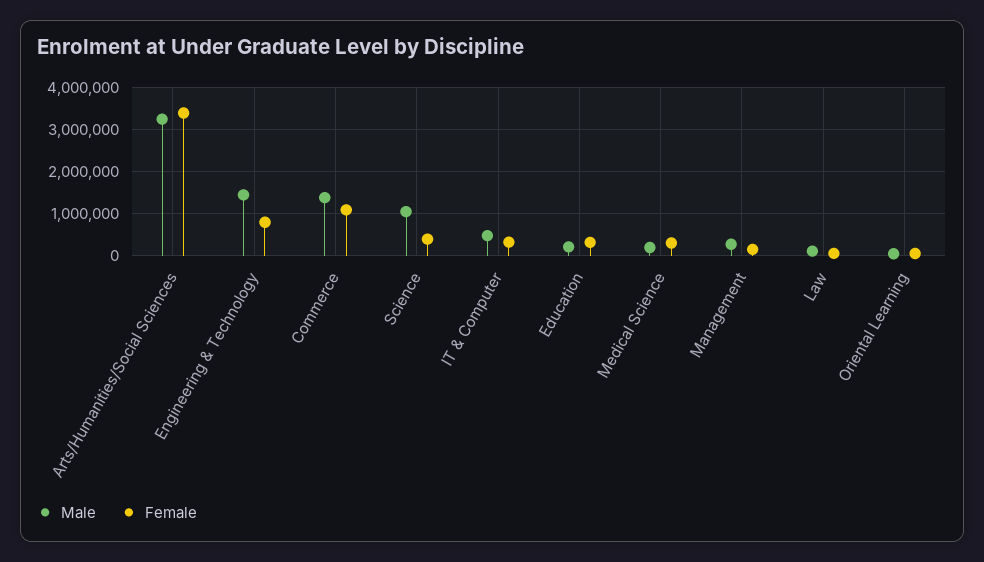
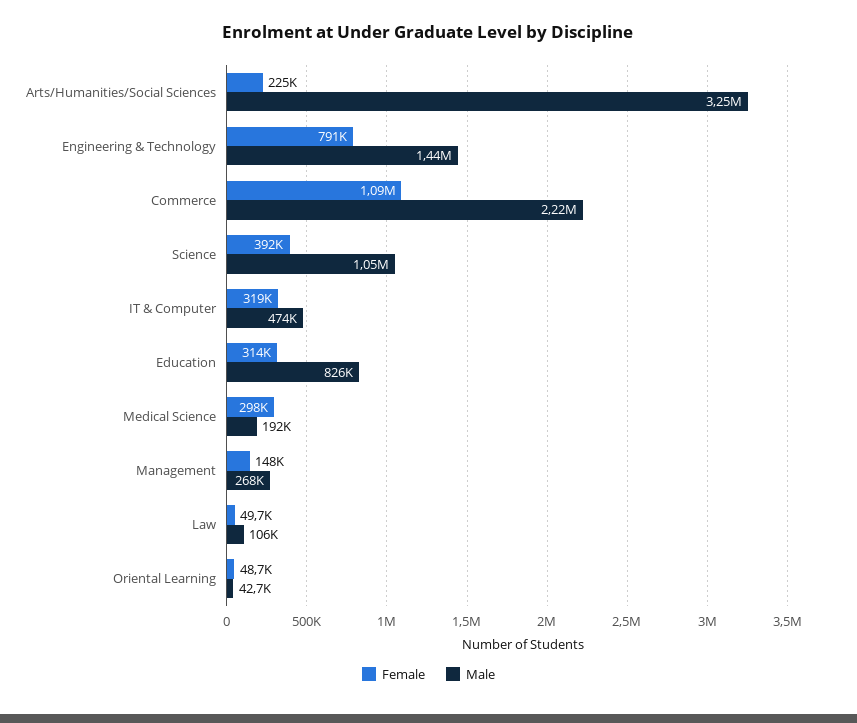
Female, Arts/Humanities/Social Sciences: 3400000 -> 225000
Male, Commerce: 1400000 -> 2220000
Male, Education: 200000 -> 826000

